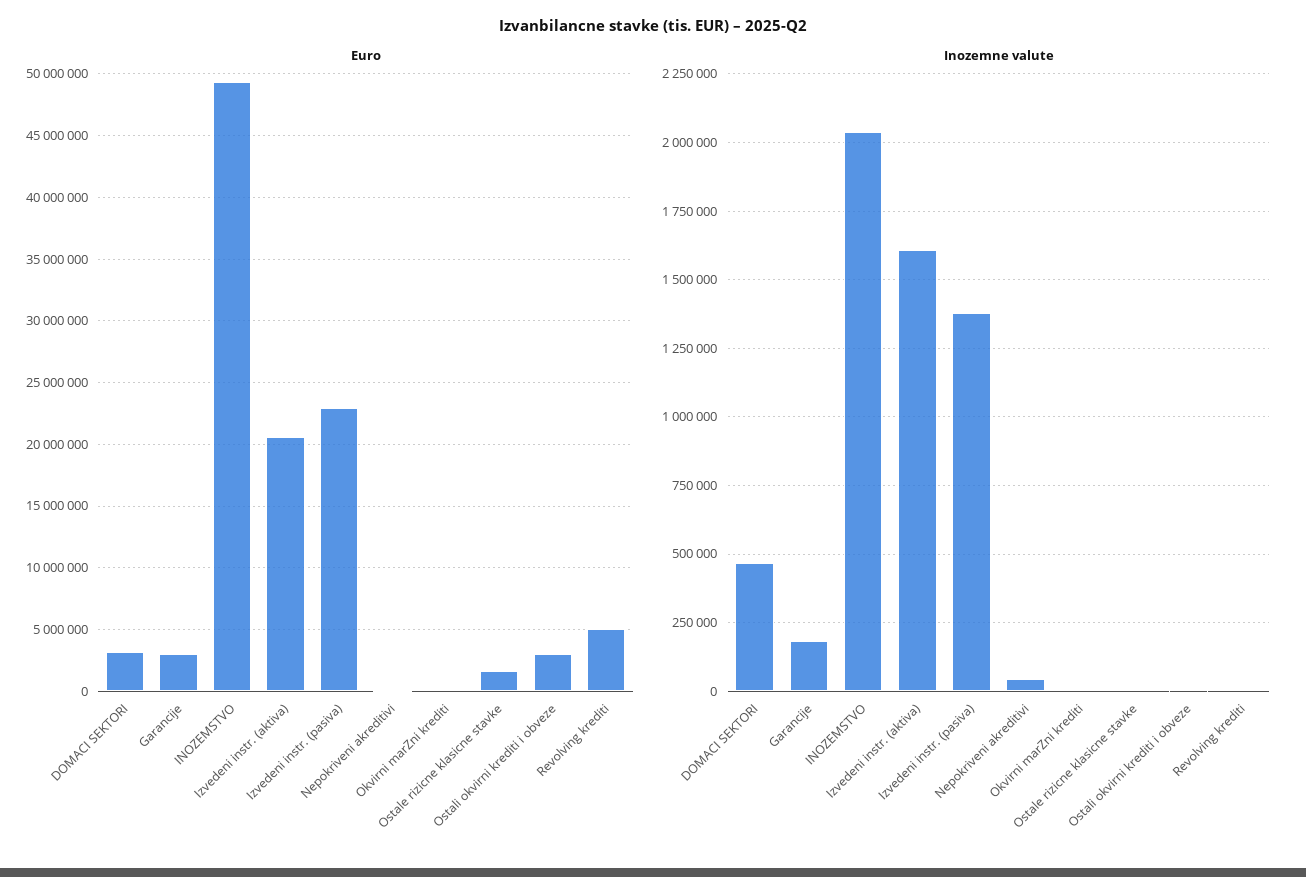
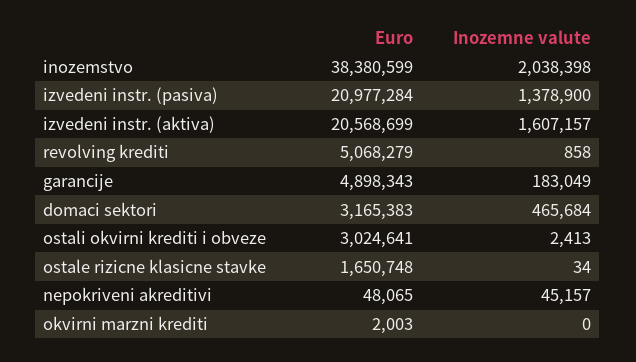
Euro, Garancije: 3000000 -> 4898343
Euro, INOZEMSTVO: 49500000 -> 38380599
Euro, Izvedeni instr. (pasiva): 23000000 -> 20977284

